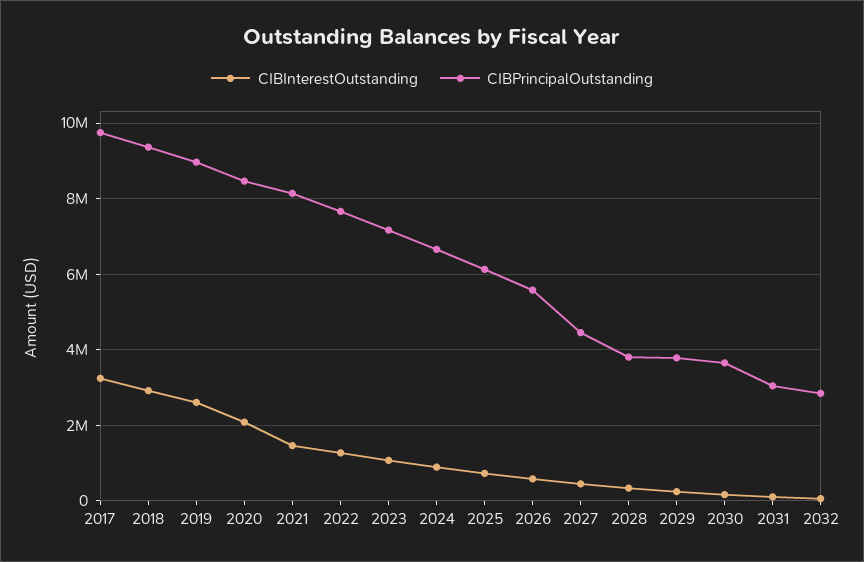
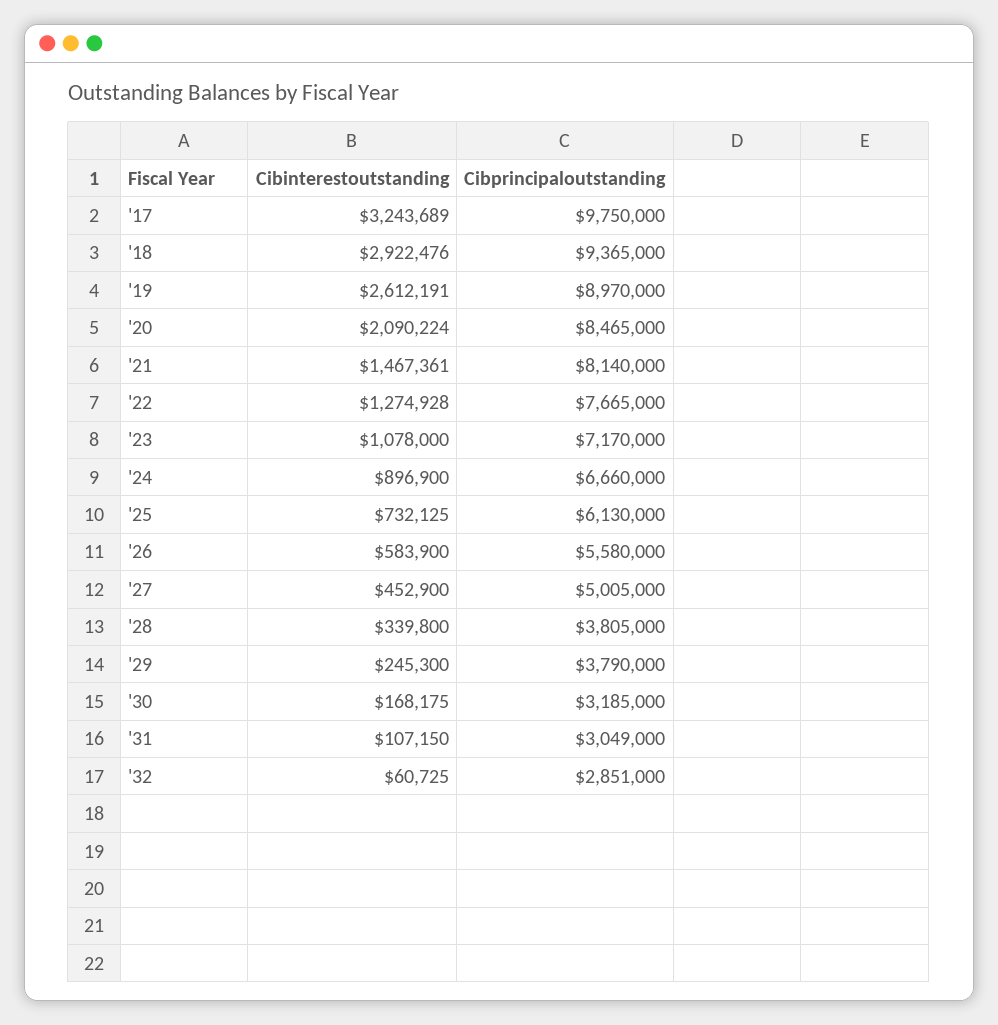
CIBPrincipalOutstanding, 2027: 4400000 -> 5005000
CIBPrincipalOutstanding, 2030: 3600000 -> 3185000

